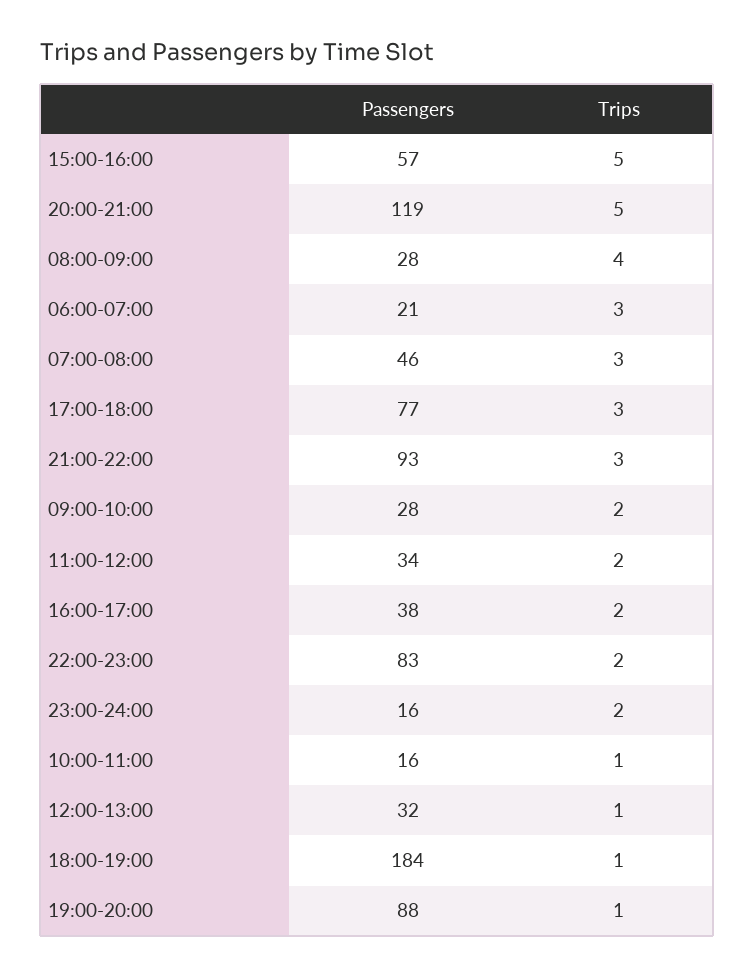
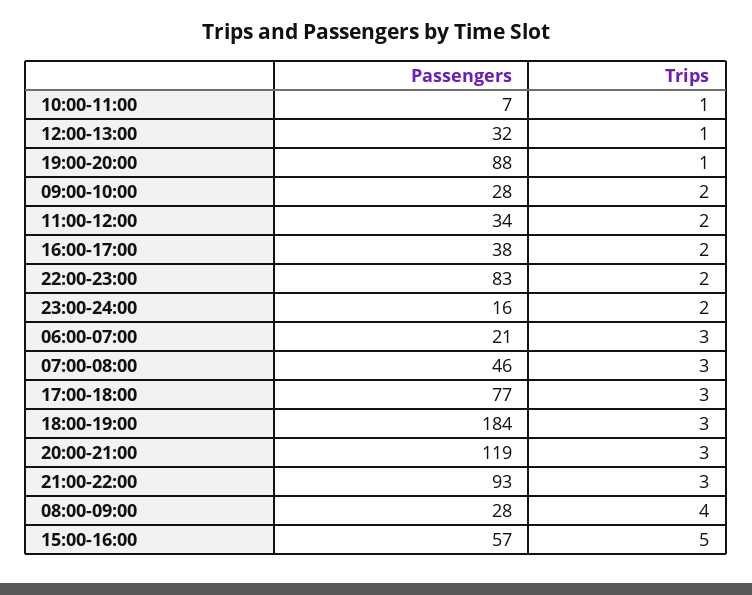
Trips, 20:00-21:00: 5 -> 3
Passengers, 10:00-11:00: 16 -> 7
Trips, 18:00-19:00: 1 -> 3

